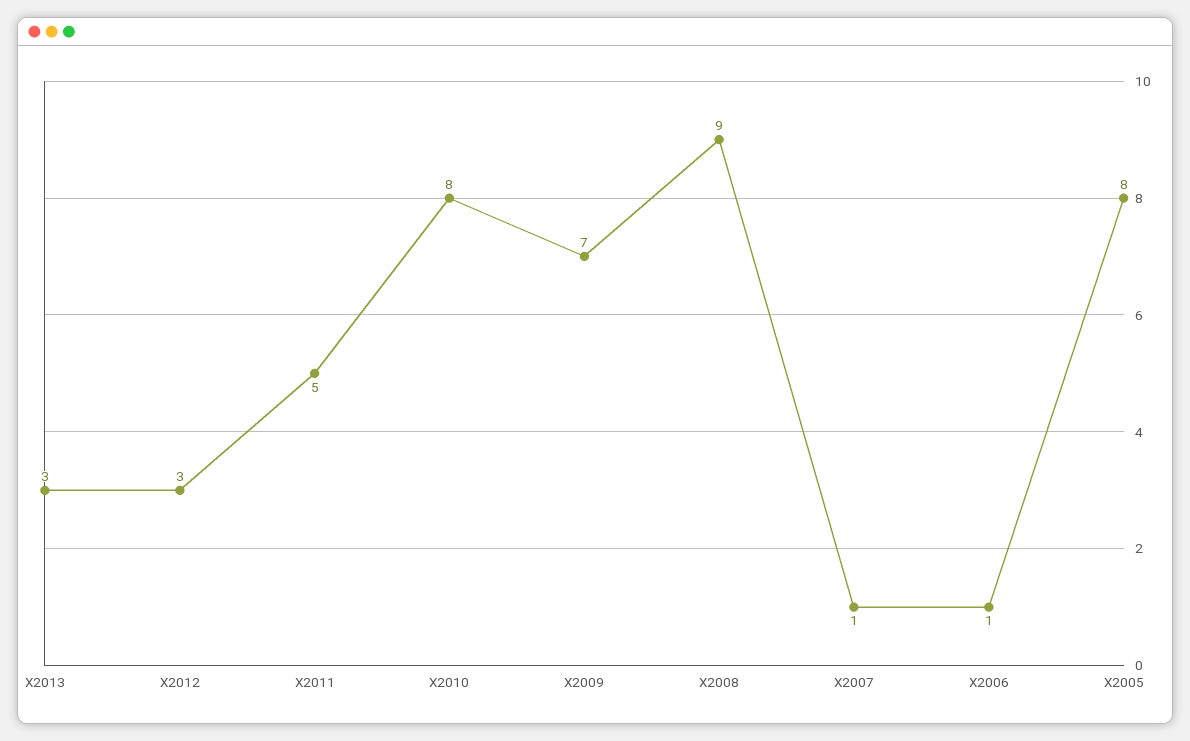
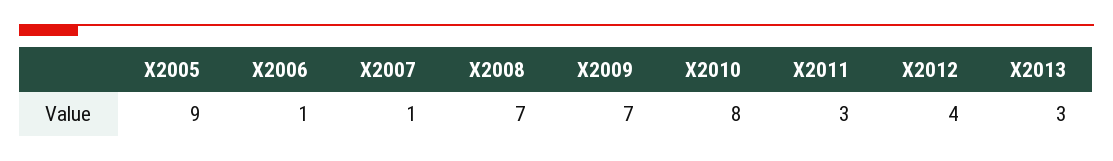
X2012: 3 -> 4
X2011: 5 -> 3
X2008: 9 -> 7
X2005: 8 -> 9

